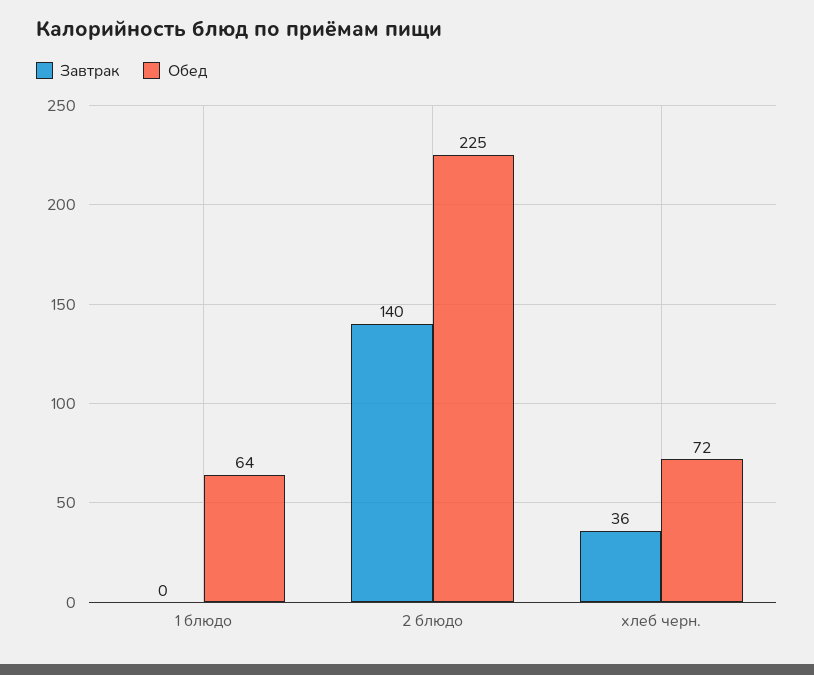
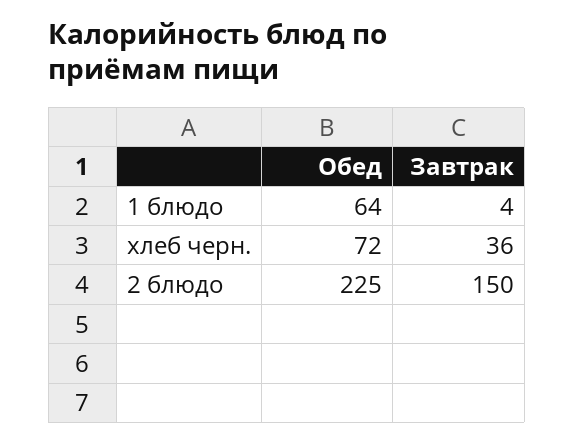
Завтрак, 1 блюдо: 0 -> 4
Завтрак, 2 блюдо: 140 -> 150

